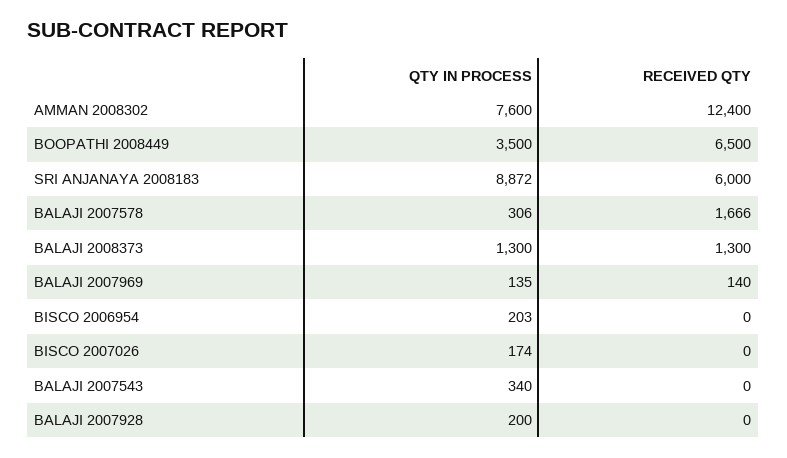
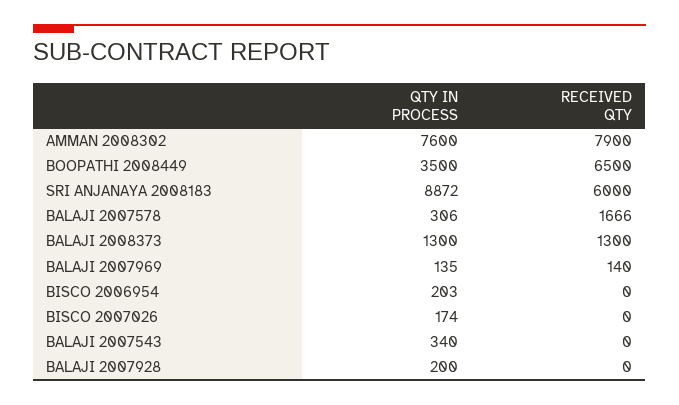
RECEIVED QTY, AMMAN 2008302: 12400 -> 7900

